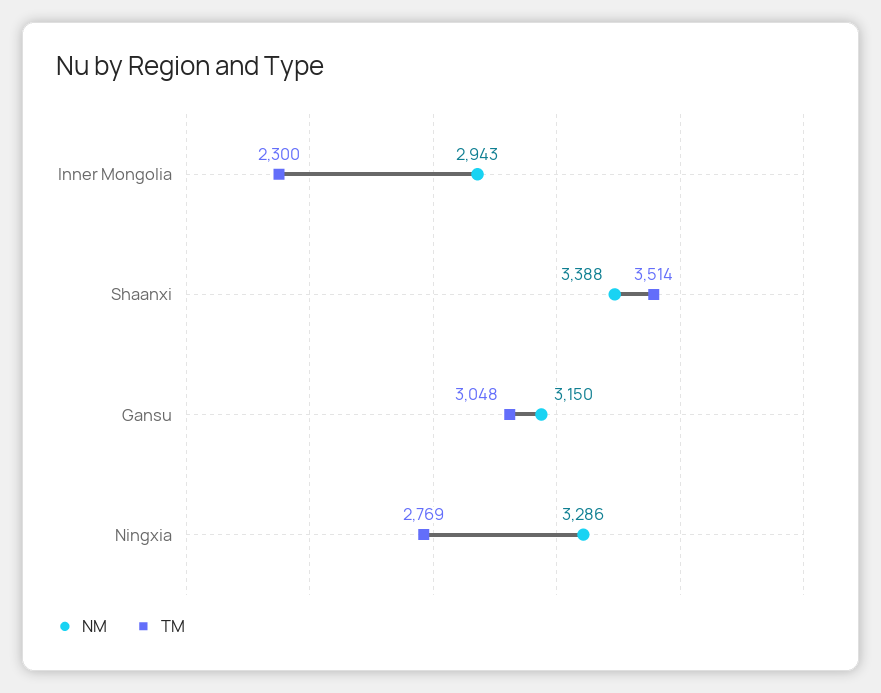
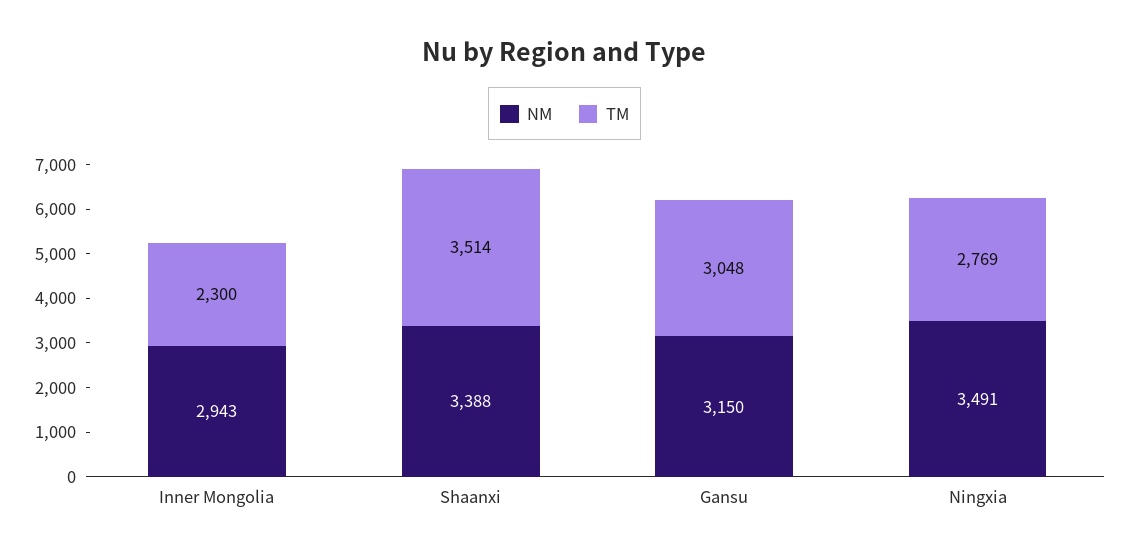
NM, Ningxia: 3286 -> 3491

